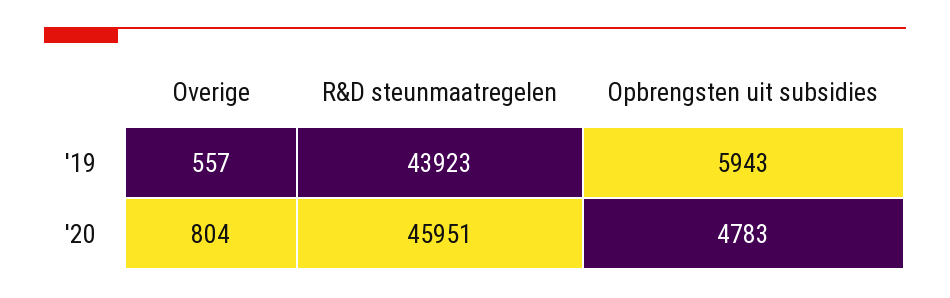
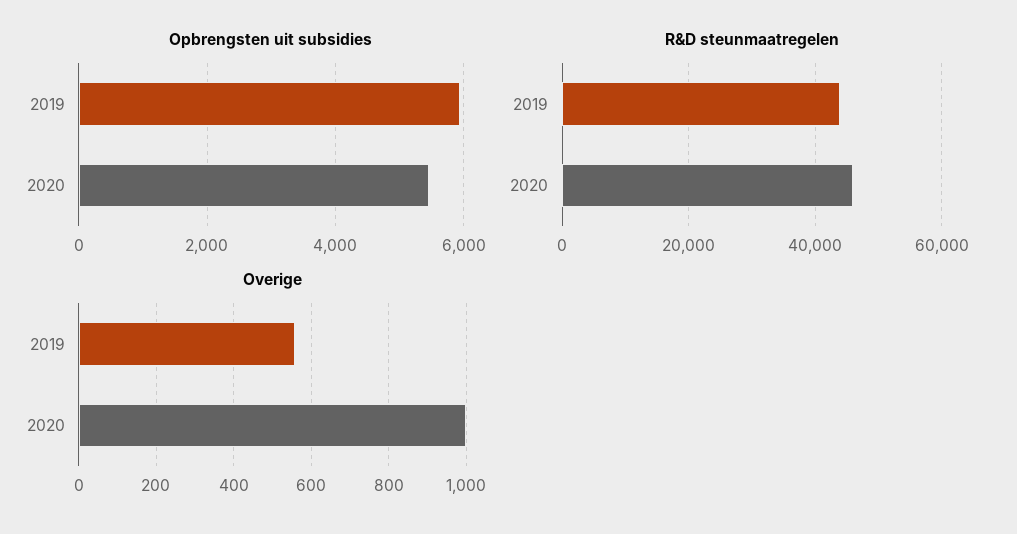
Overige, '20: 804 -> 1000
Opbrengsten uit subsidies, '20: 4783 -> 5400

